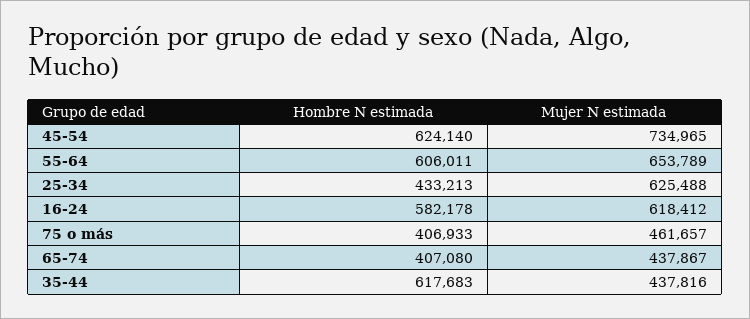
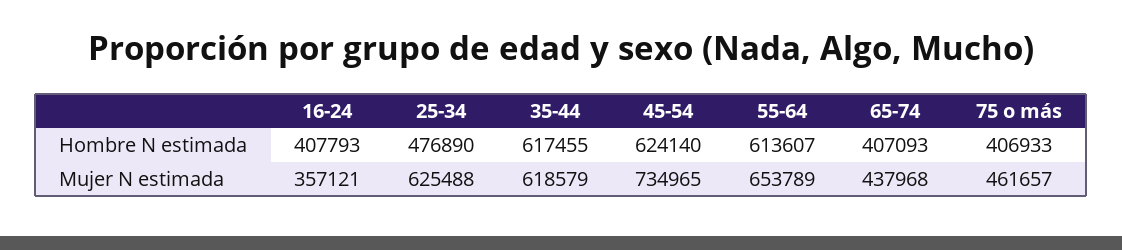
Hombre N estimada, 55-64: 606011 -> 613607
Hombre N estimada, 25-34: 433213 -> 476890
Hombre N estimada, 16-24: 582178 -> 407793
Mujer N estimada, 16-24: 618412 -> 357121
Hombre N estimada, 65-74: 407080 -> 407093
Mujer N estimada, 65-74: 437867 -> 437968
Hombre N estimada, 35-44: 617683 -> 617455
Mujer N estimada, 35-44: 437816 -> 618579

